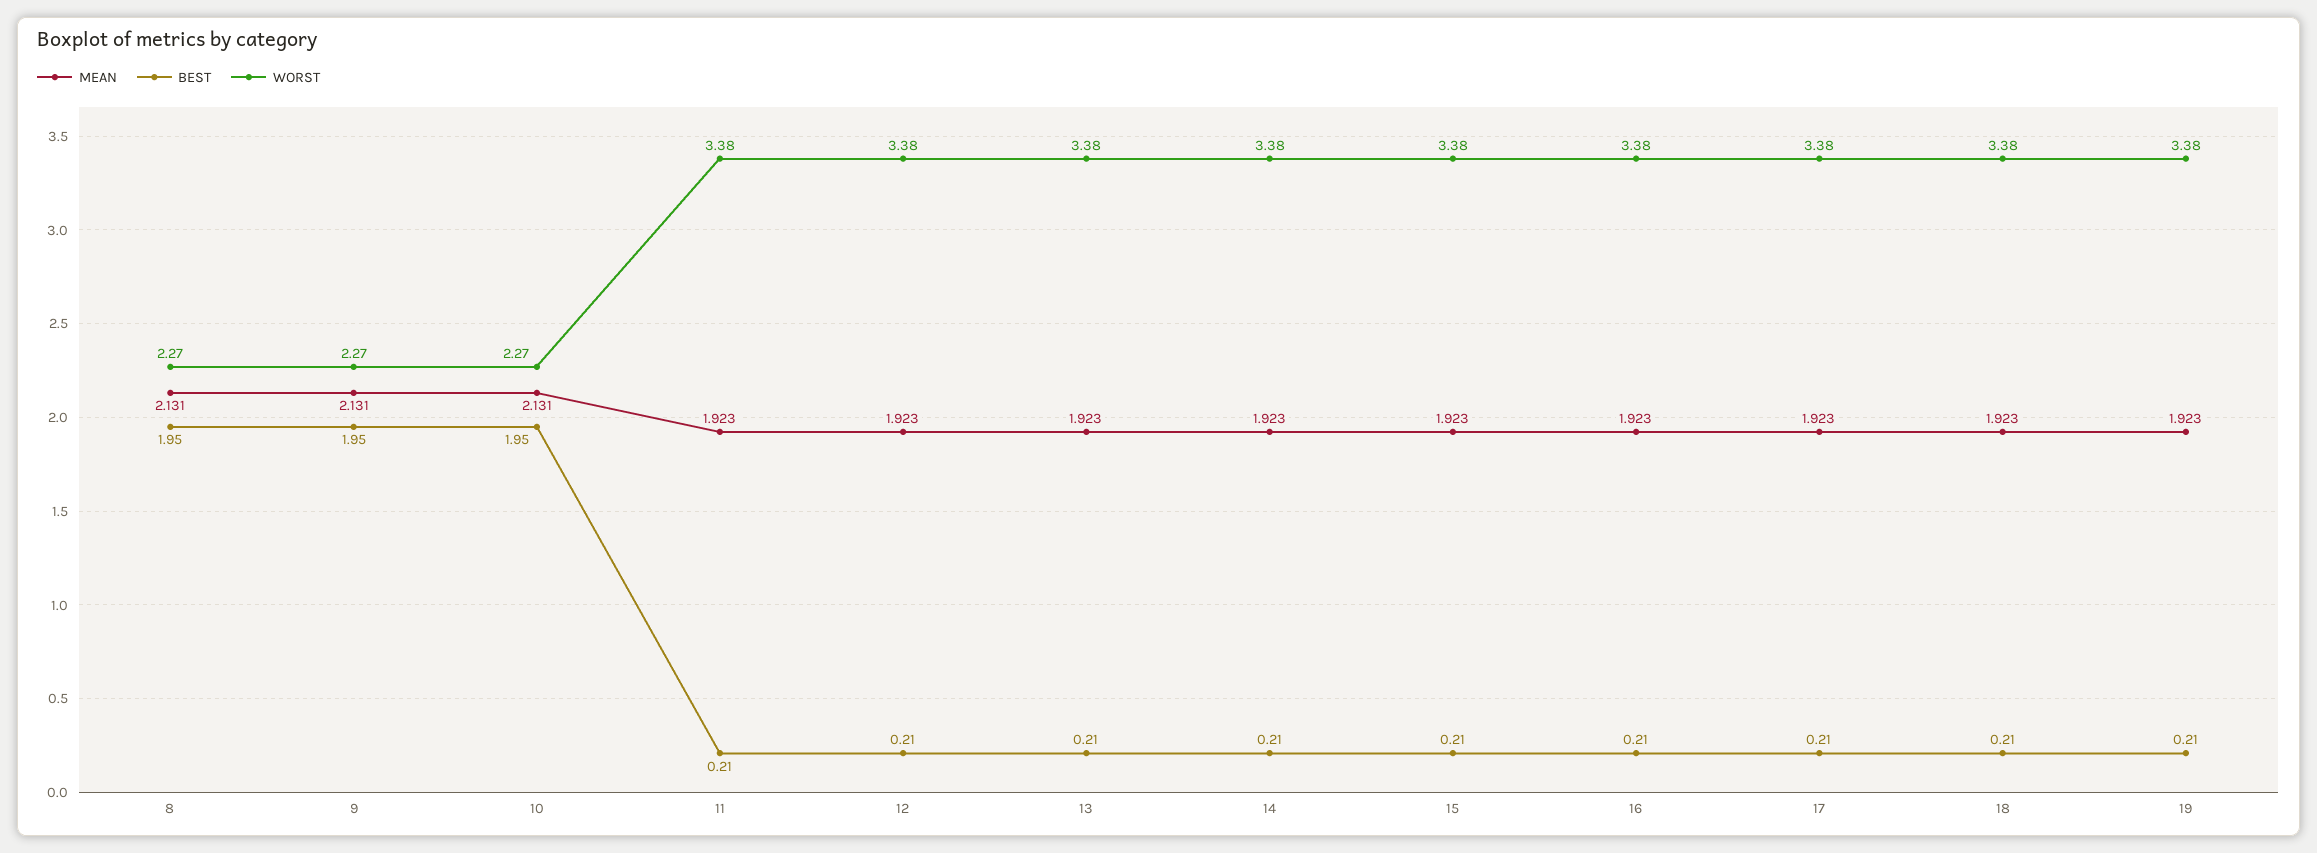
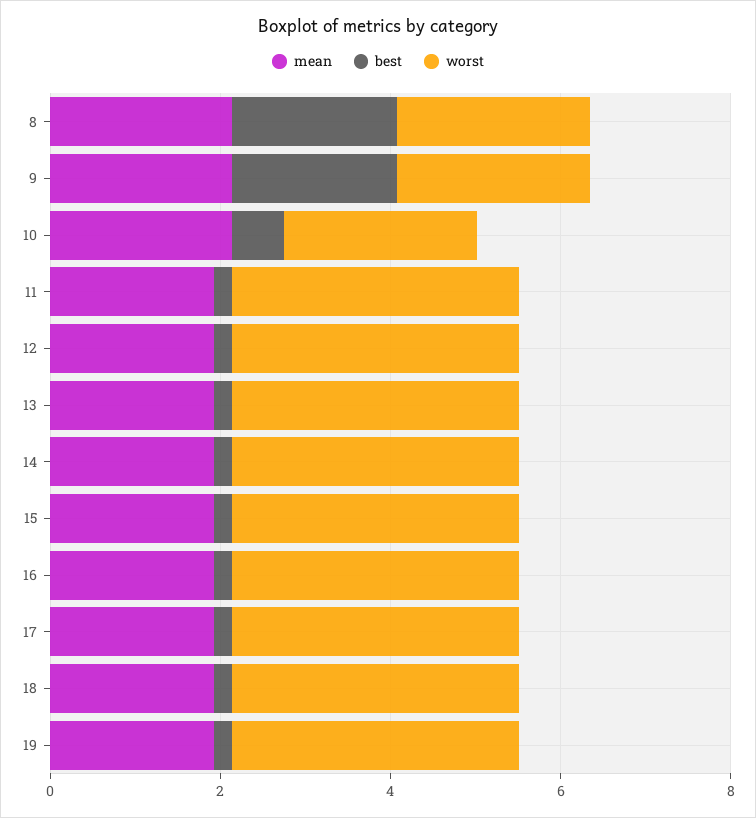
BEST, 10: 1.95 -> 0.5

